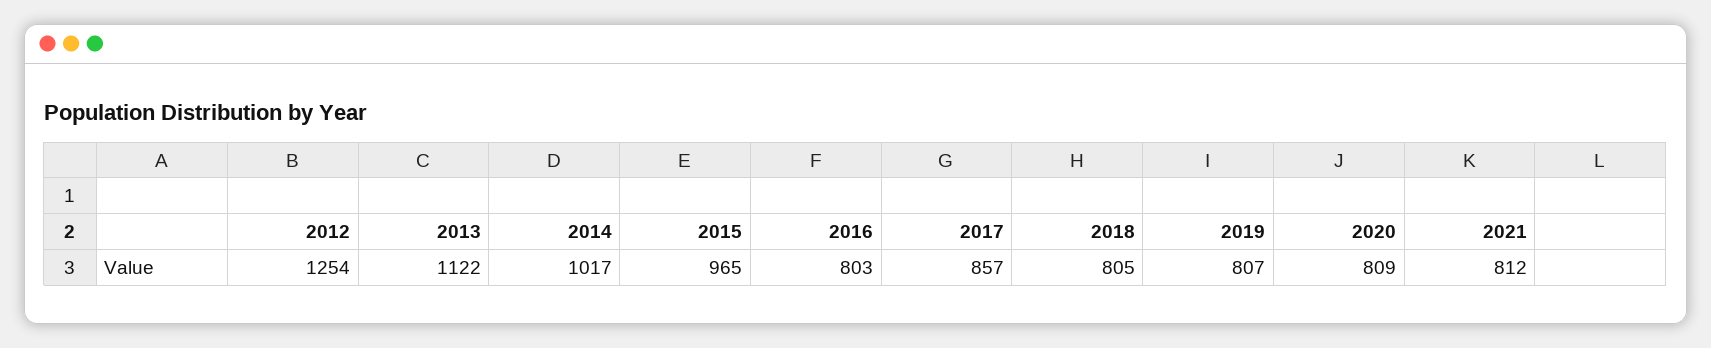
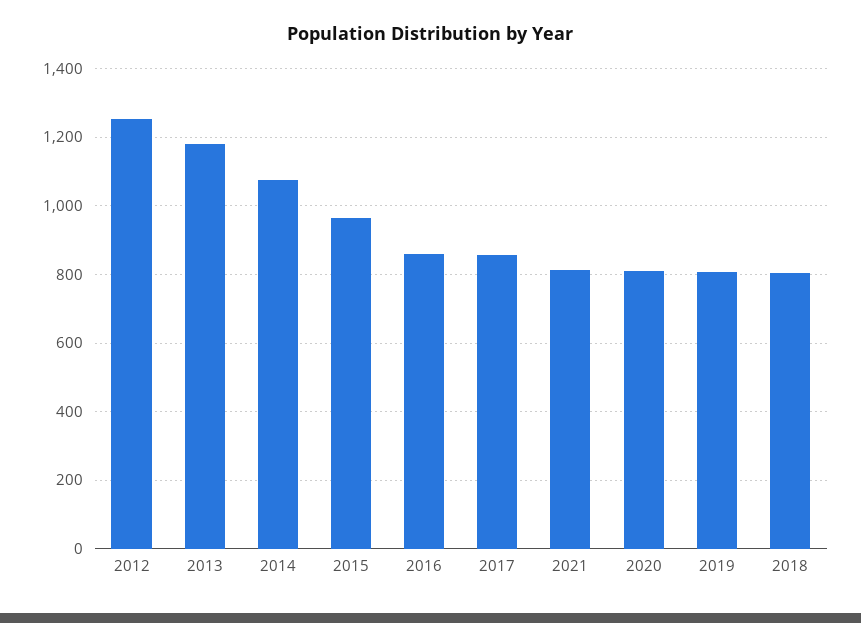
2013: 1122 -> 1180
2014: 1017 -> 1080
2016: 803 -> 860

